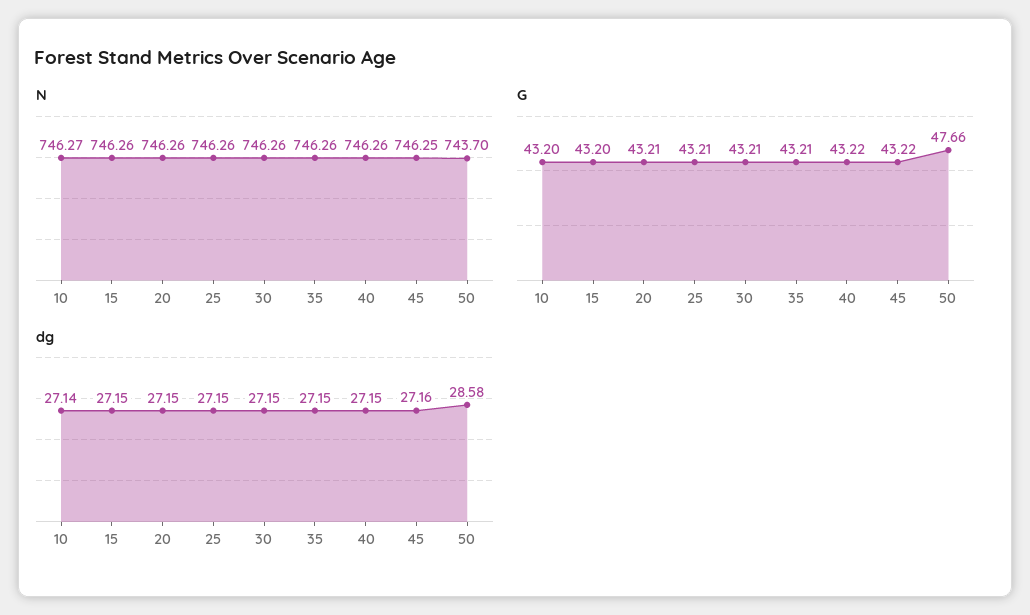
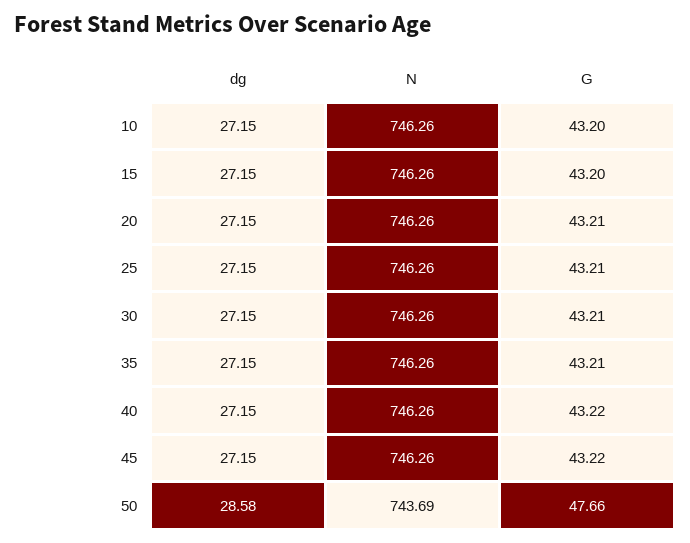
N, 10: 746.27 -> 746.26
N, 45: 746.25 -> 746.26
N, 50: 743.7 -> 743.69
dg, 10: 27.14 -> 27.15
dg, 45: 27.16 -> 27.15

